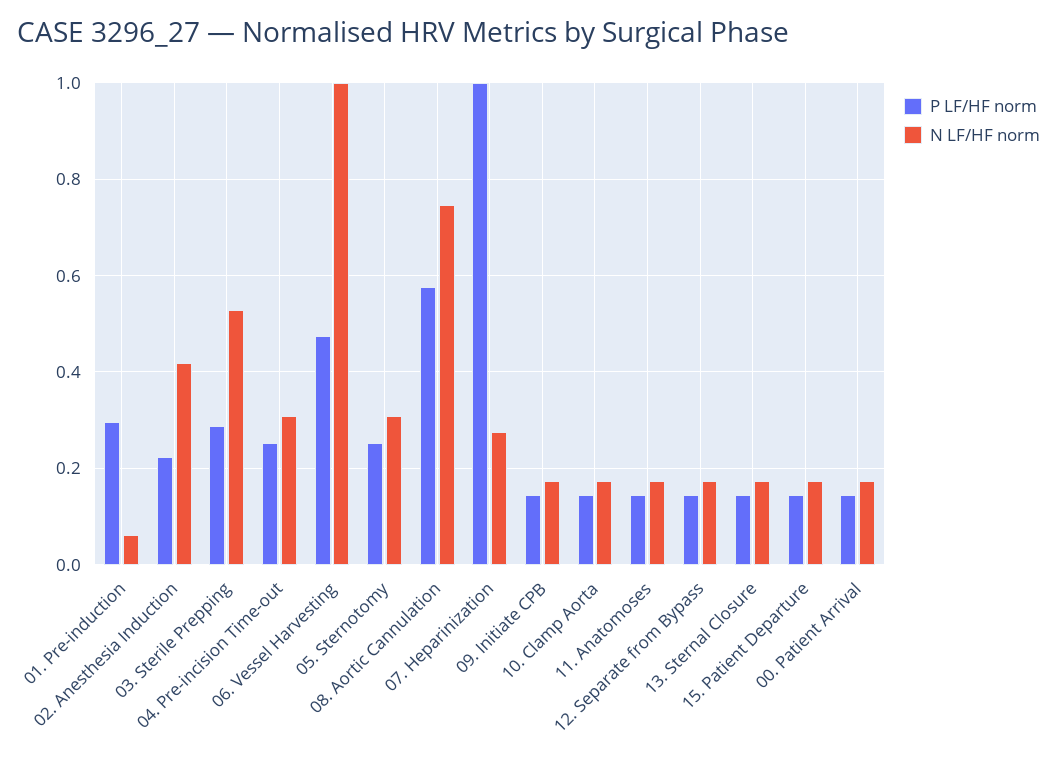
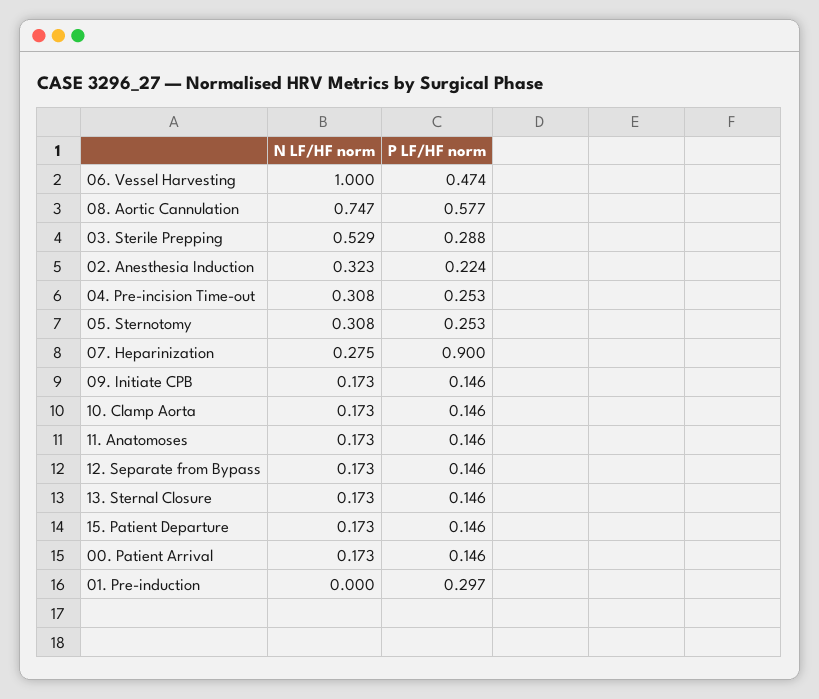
N LF/HF norm, 01. Pre-induction: 0.06 -> 0
N LF/HF norm, 02. Anesthesia Induction: 0.42 -> 0.323
P LF/HF norm, 07. Heparinization: 1 -> 0.9

